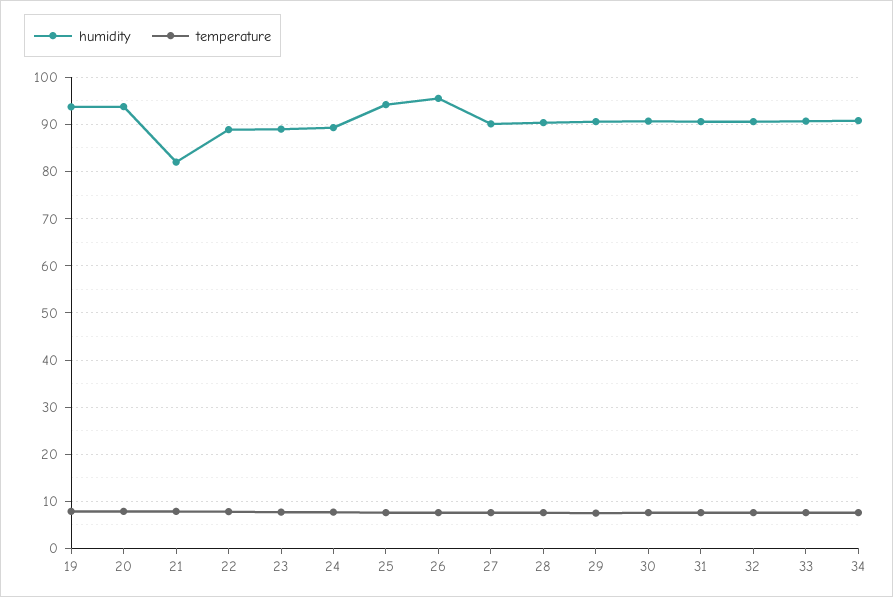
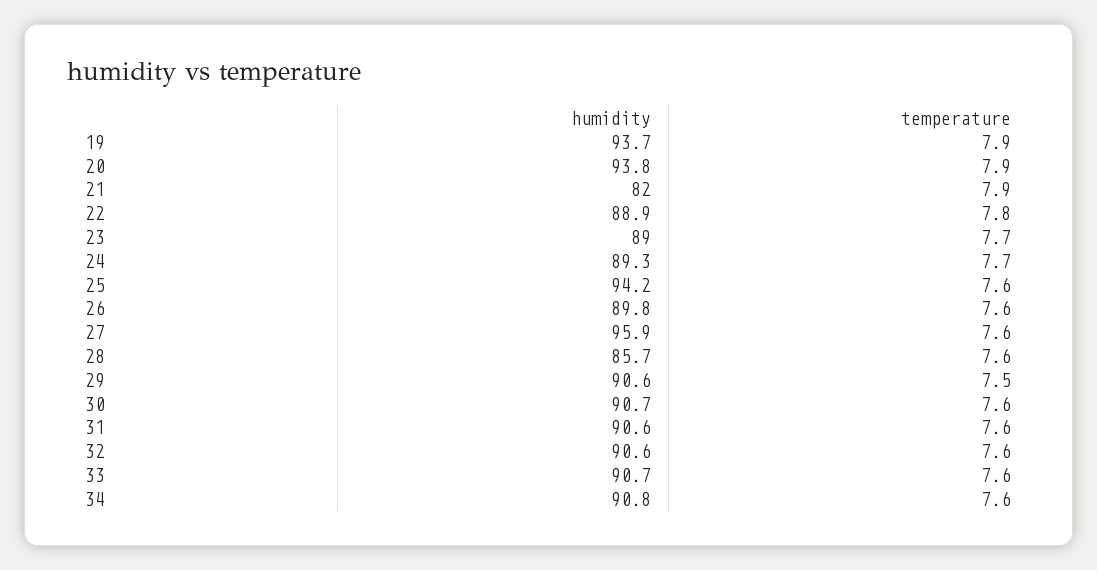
humidity, 26: 96 -> 89.8
humidity, 27: 90 -> 95.9
humidity, 28: 90 -> 85.7

